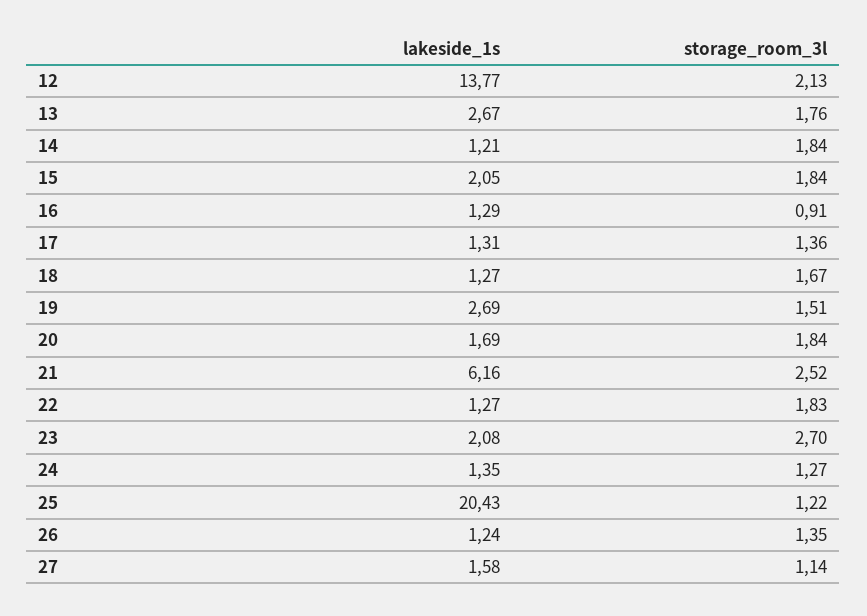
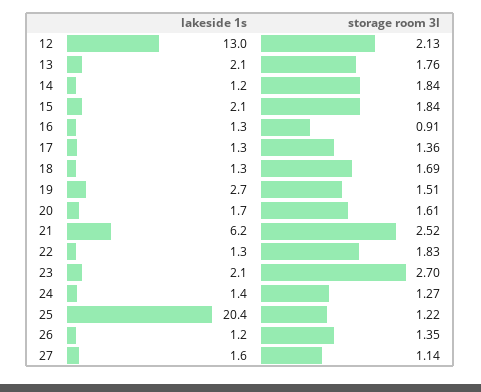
lakeside_1s, 12: 13.77 -> 13
lakeside_1s, 13: 2.67 -> 2.1
storage_room_3l, 18: 1.67 -> 1.69
storage_room_3l, 20: 1.84 -> 1.61

